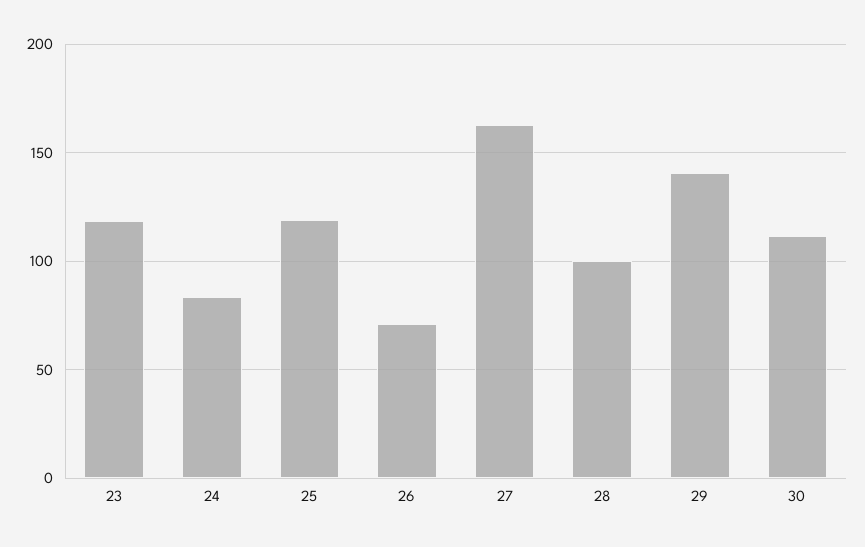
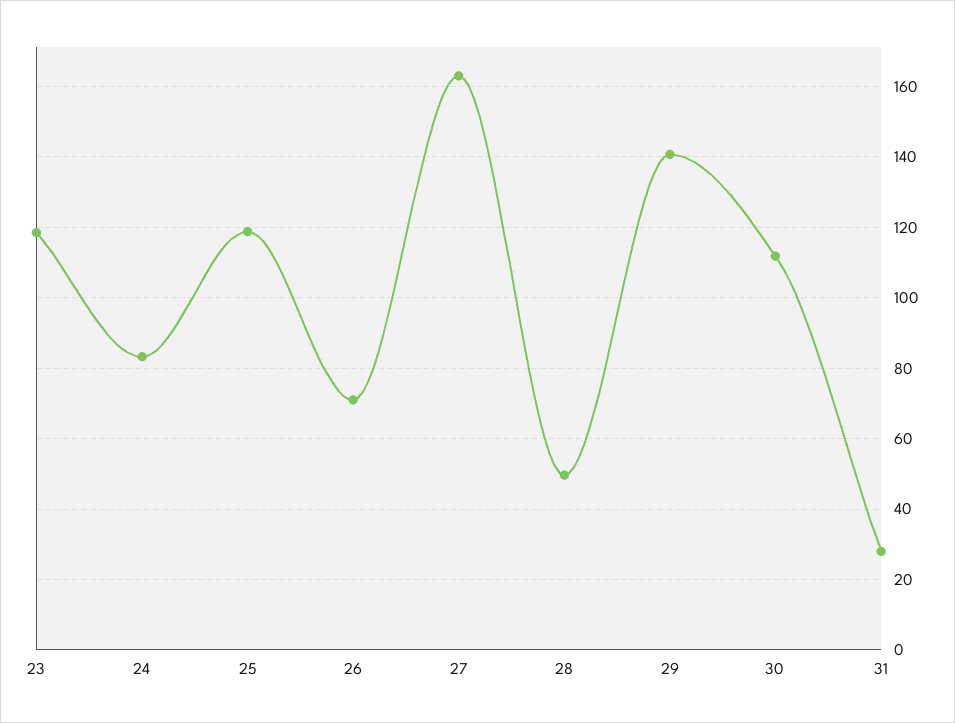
28: 100 -> 50
31: none -> 28

